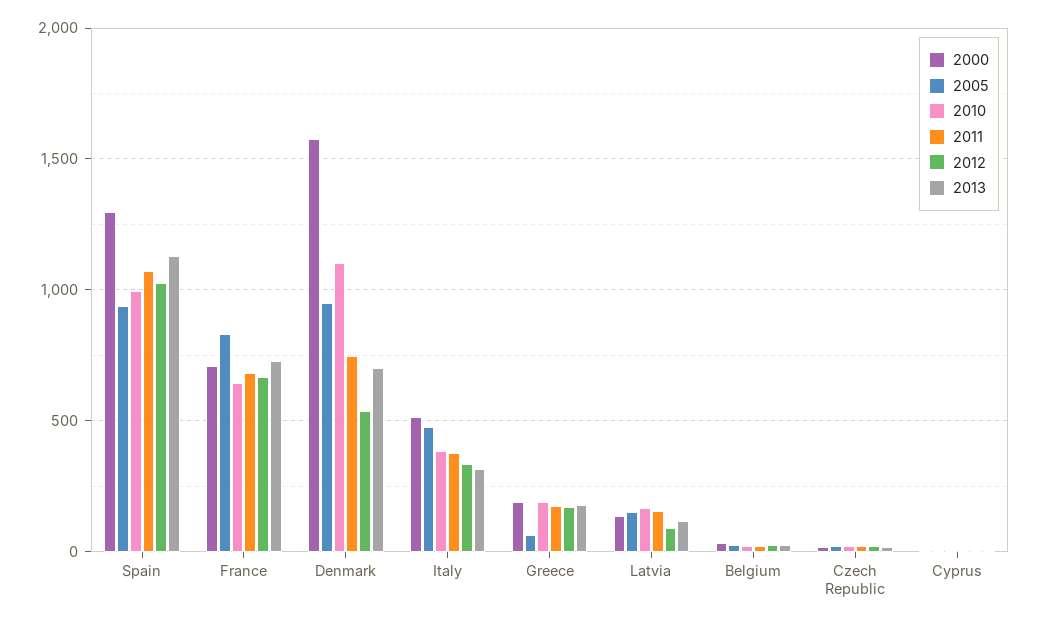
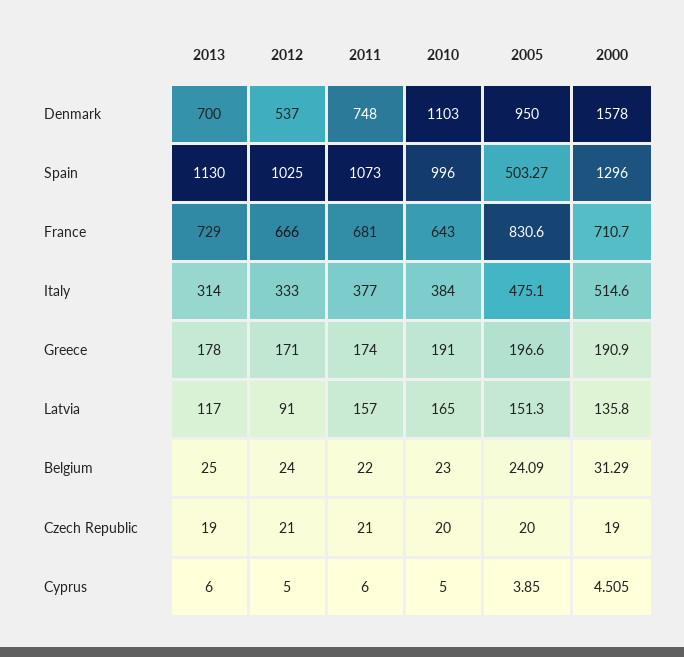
2005, Spain: 950 -> 503.27
2005, Greece: 50 -> 196.6

